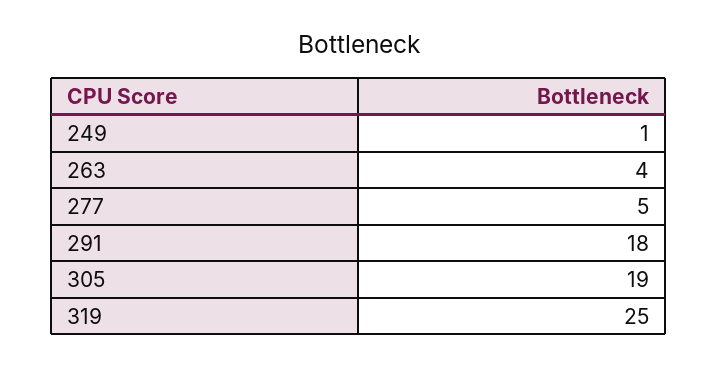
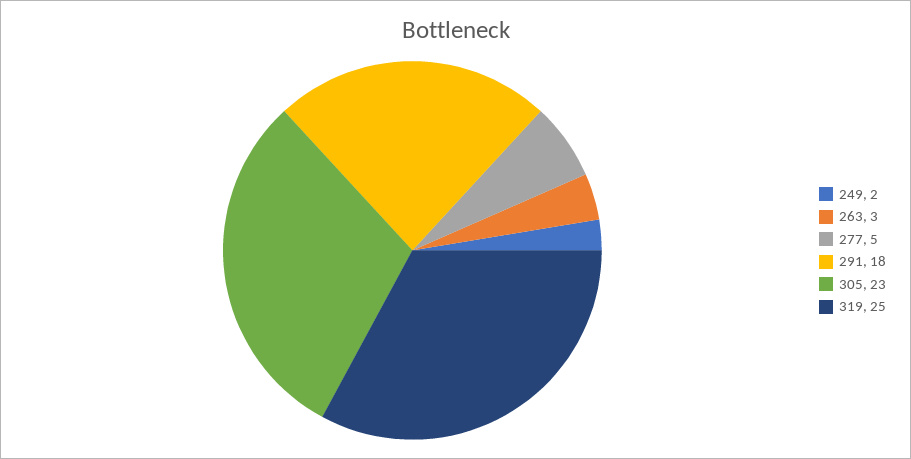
249: 1 -> 2
263: 4 -> 3
305: 19 -> 23

